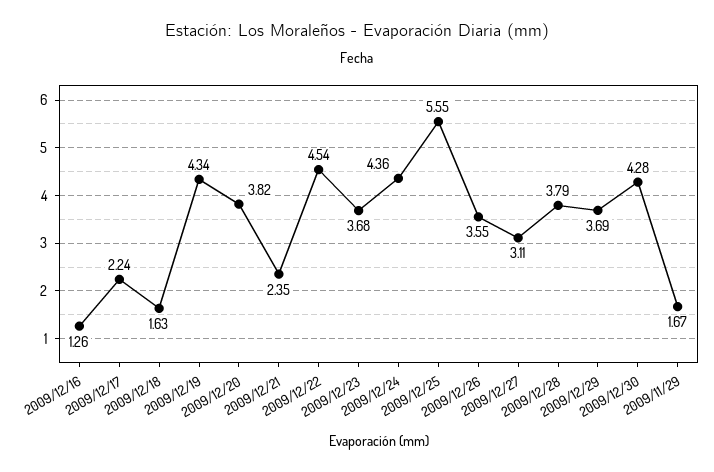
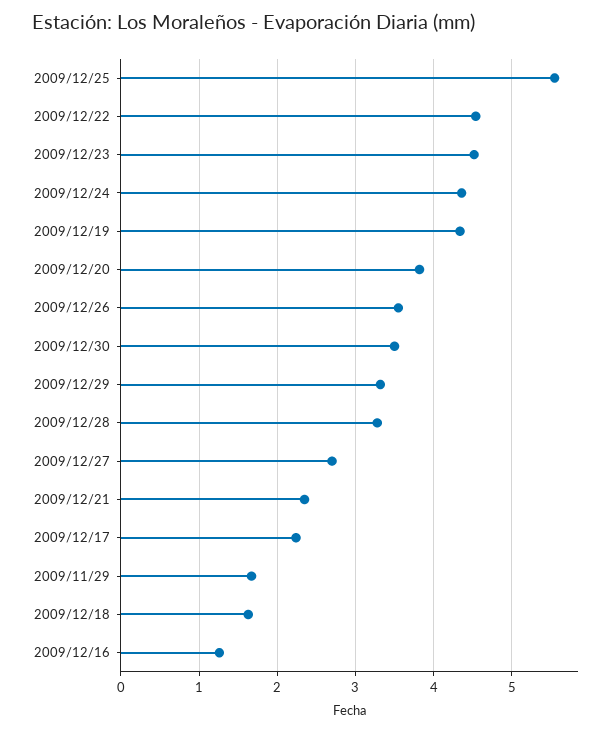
2009/12/23: 3.68 -> 4.5
2009/12/27: 3.11 -> 2.7
2009/12/28: 3.79 -> 3.3
2009/12/29: 3.69 -> 3.3
2009/12/30: 4.28 -> 3.5

